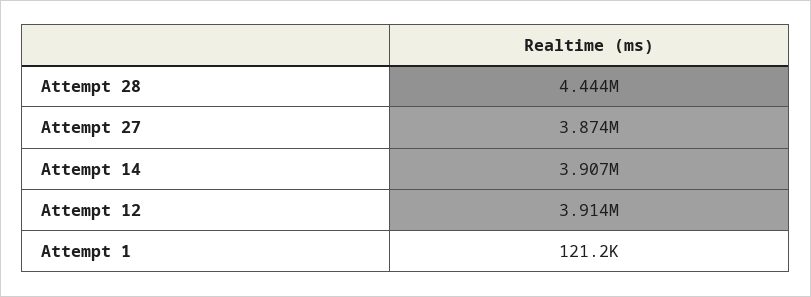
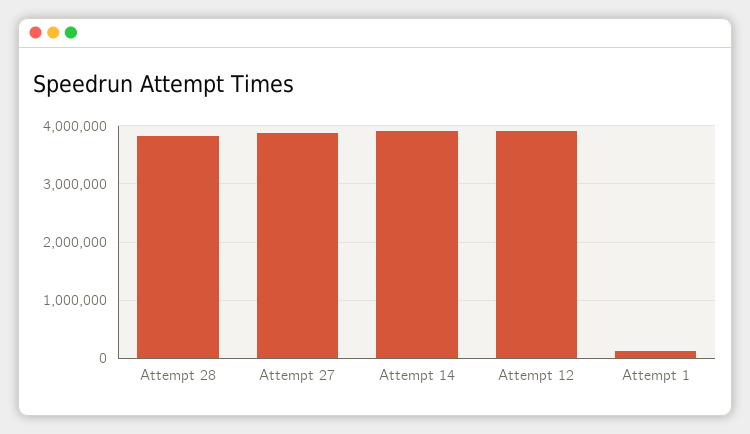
Attempt 28: 4444000 -> 3800000

